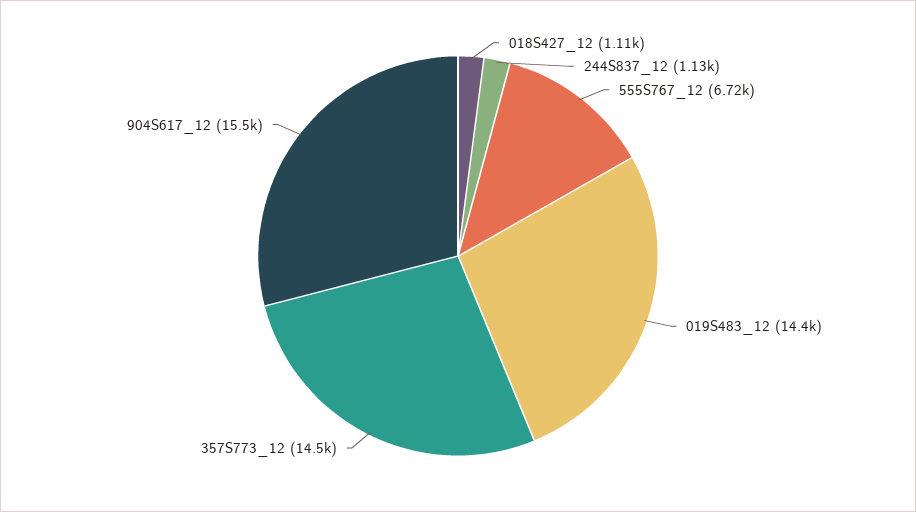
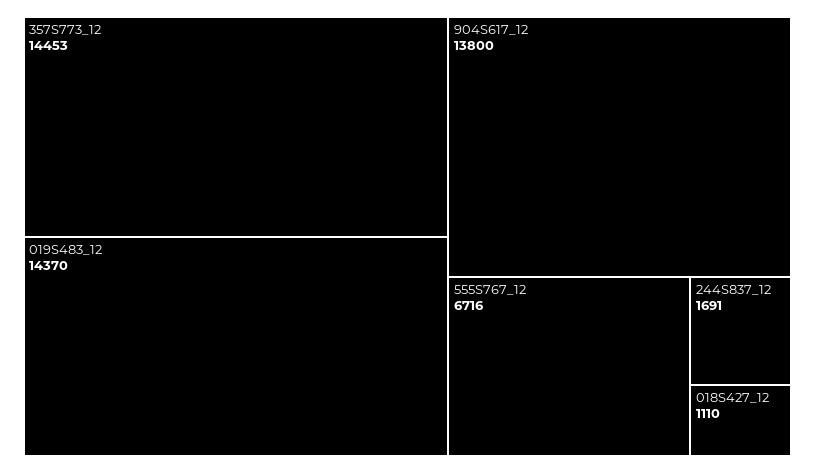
244S837_12: 1130 -> 1691
904S617_12: 15500 -> 13800

